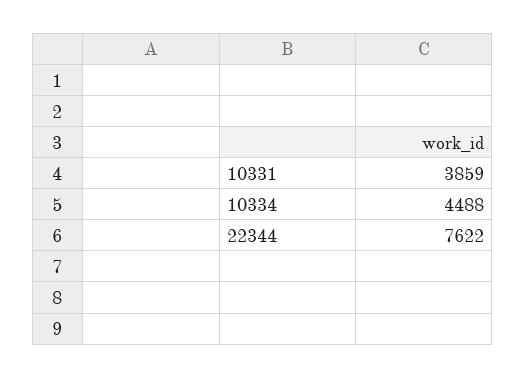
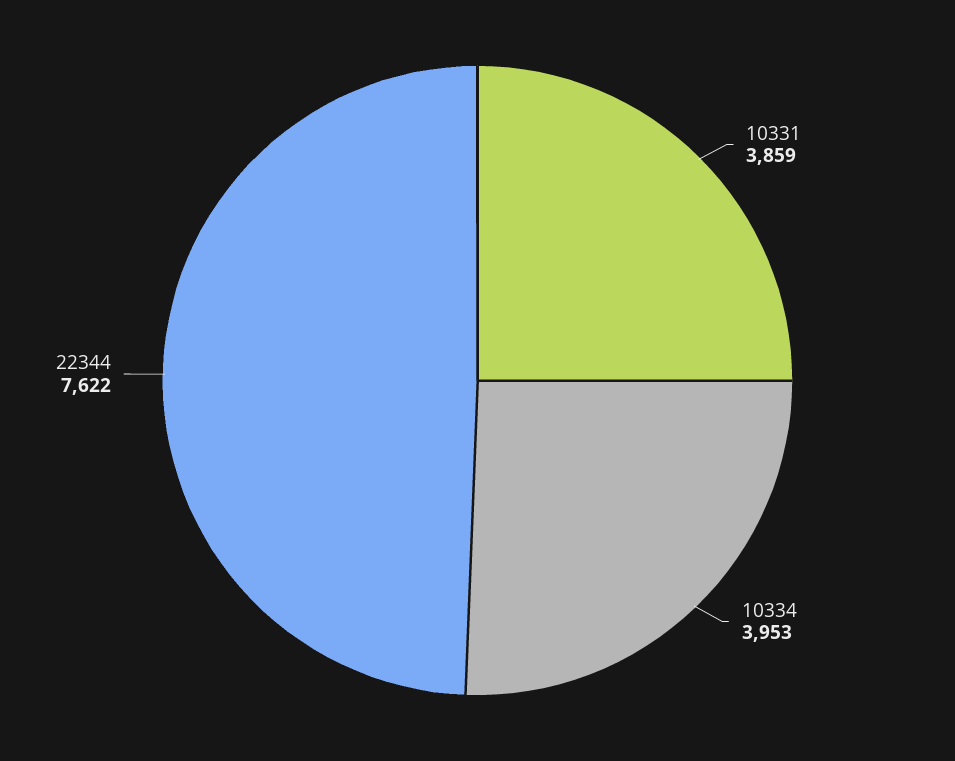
10334: 4488 -> 3953

